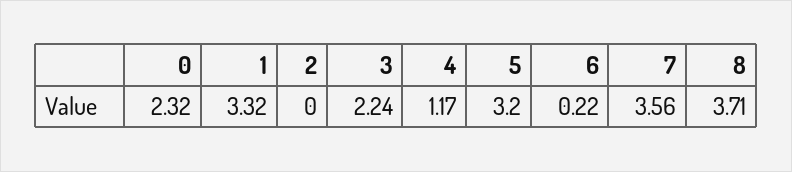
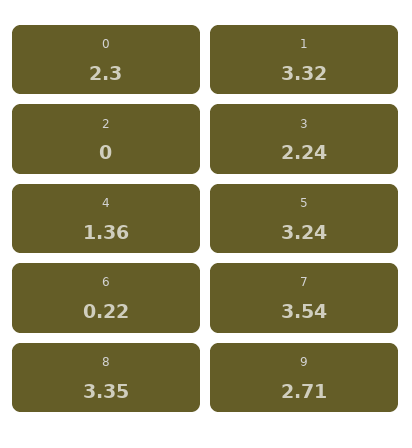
0: 2.32 -> 2.3
4: 1.17 -> 1.36
5: 3.2 -> 3.24
7: 3.56 -> 3.54
8: 3.71 -> 3.35
9: none -> 2.71

